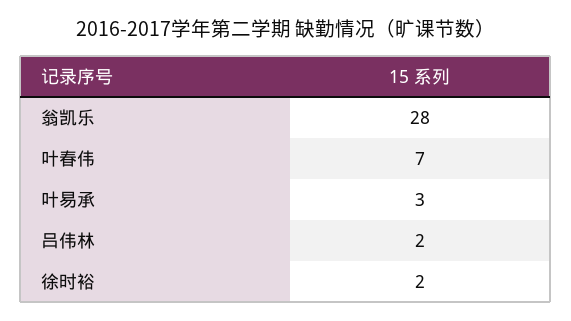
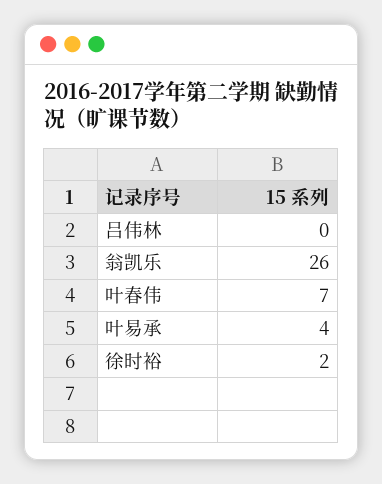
翁凯乐: 28 -> 26
叶易承: 3 -> 4
吕伟林: 2 -> 0

